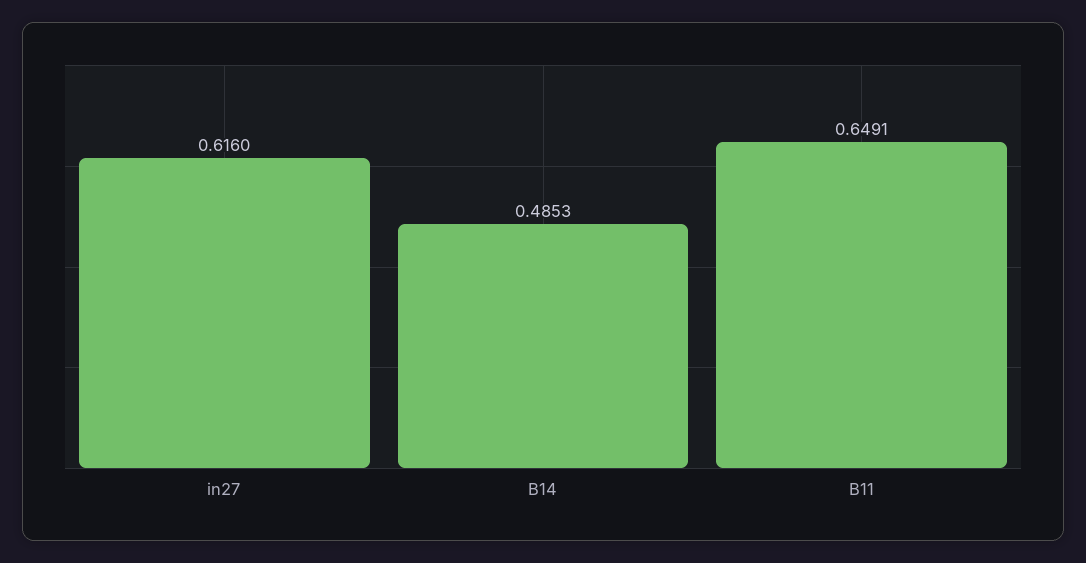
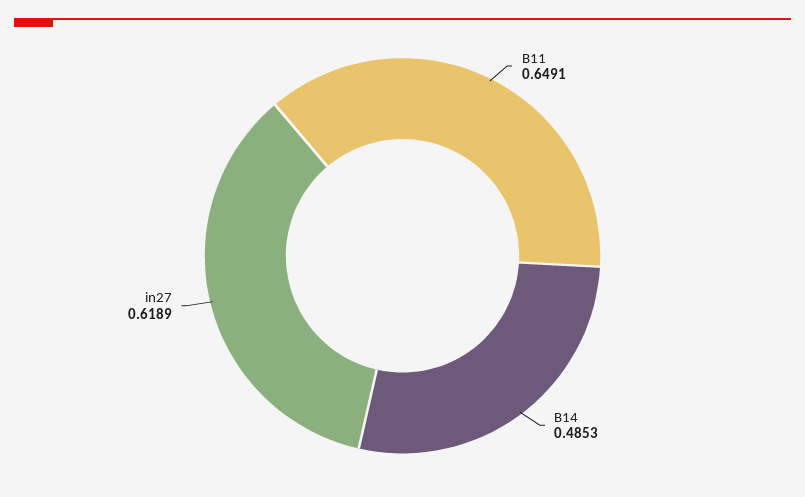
in27: 0.616 -> 0.6189

